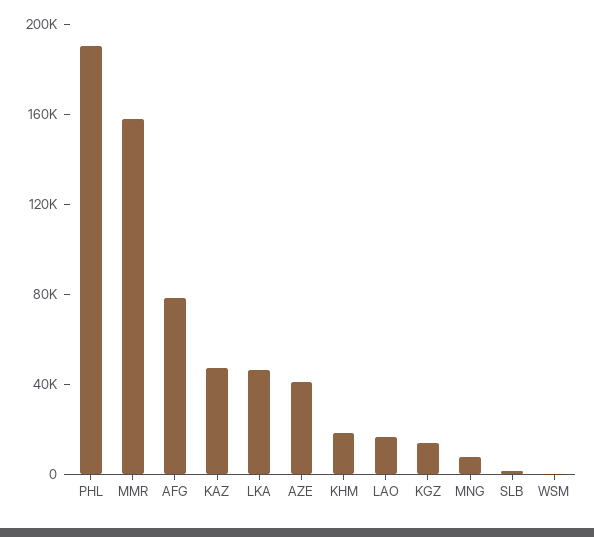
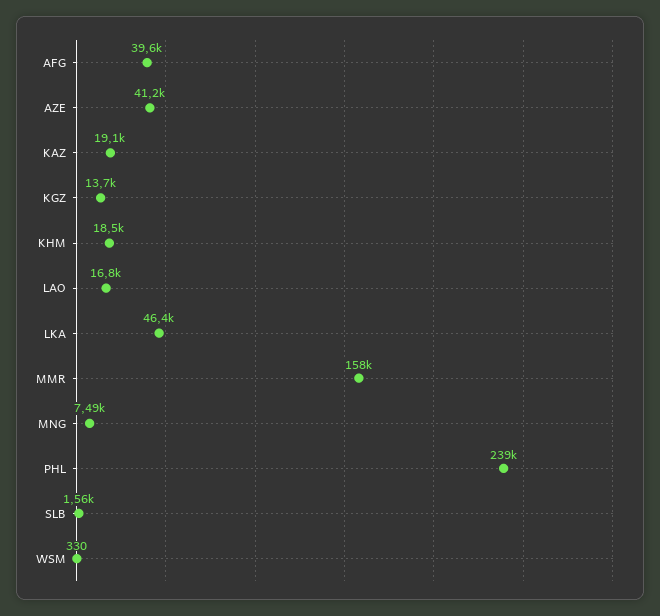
PHL: 190000 -> 239000
AFG: 80000 -> 39600
KAZ: 50000 -> 19100

